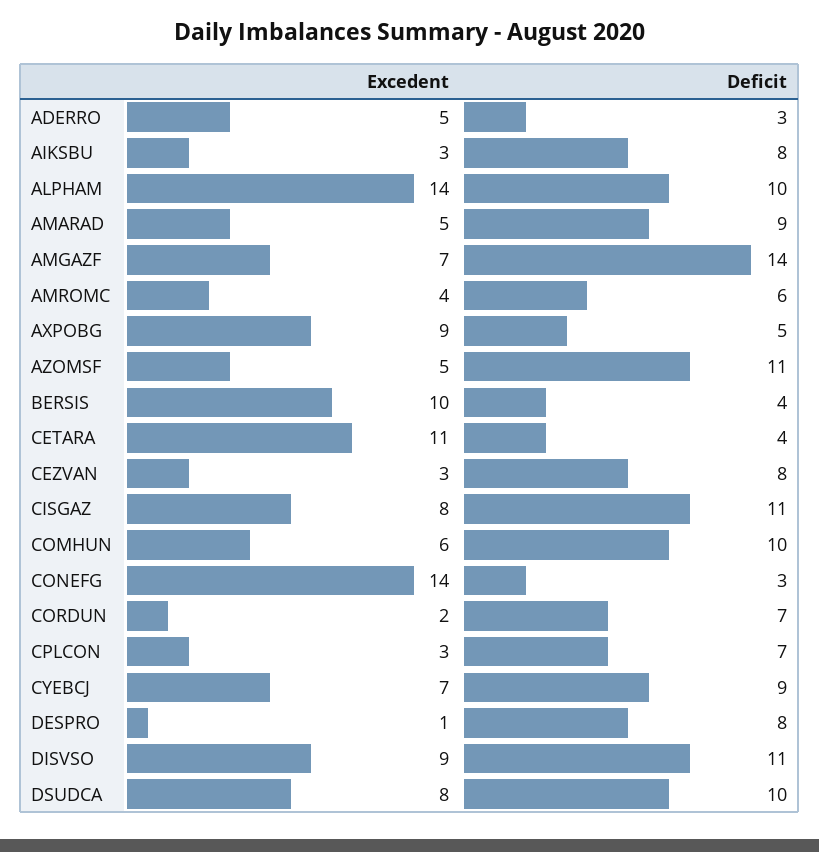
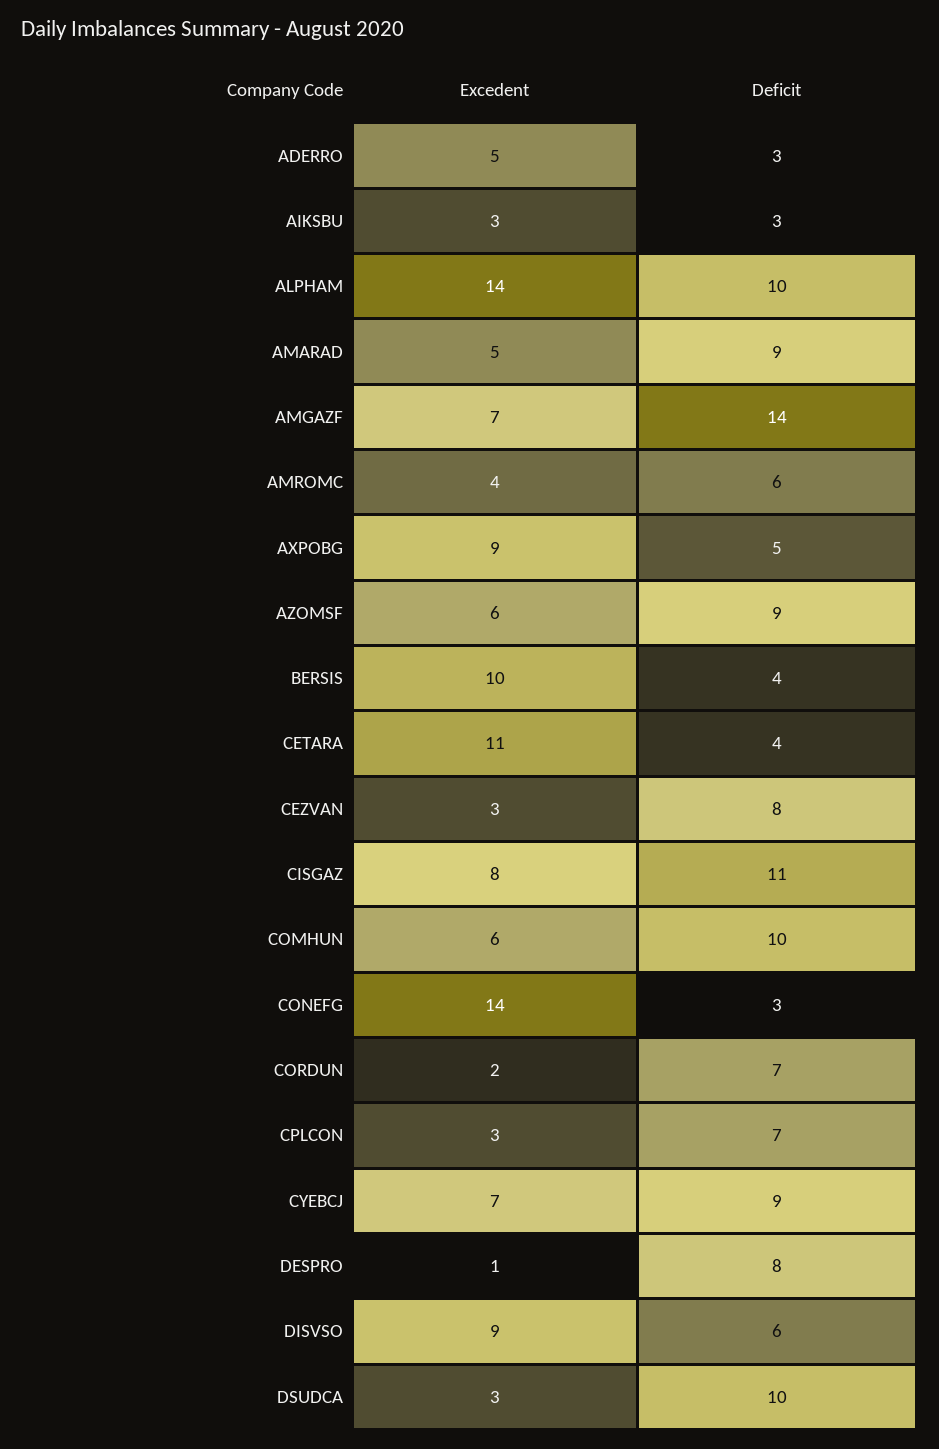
Deficit, AIKSBU: 8 -> 3
Excedent, AZOMSF: 5 -> 6
Deficit, AZOMSF: 11 -> 9
Deficit, DISVSO: 11 -> 6
Excedent, DSUDCA: 8 -> 3

